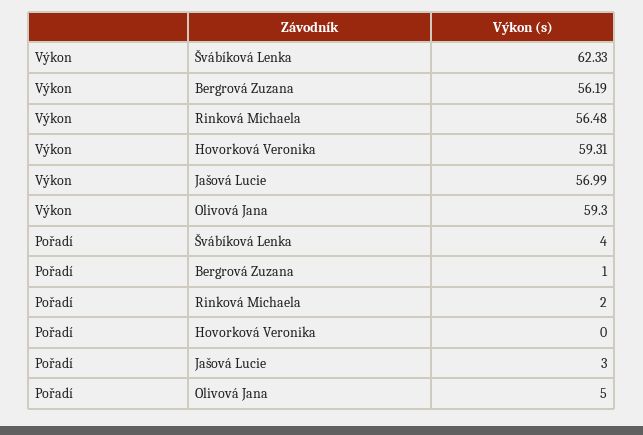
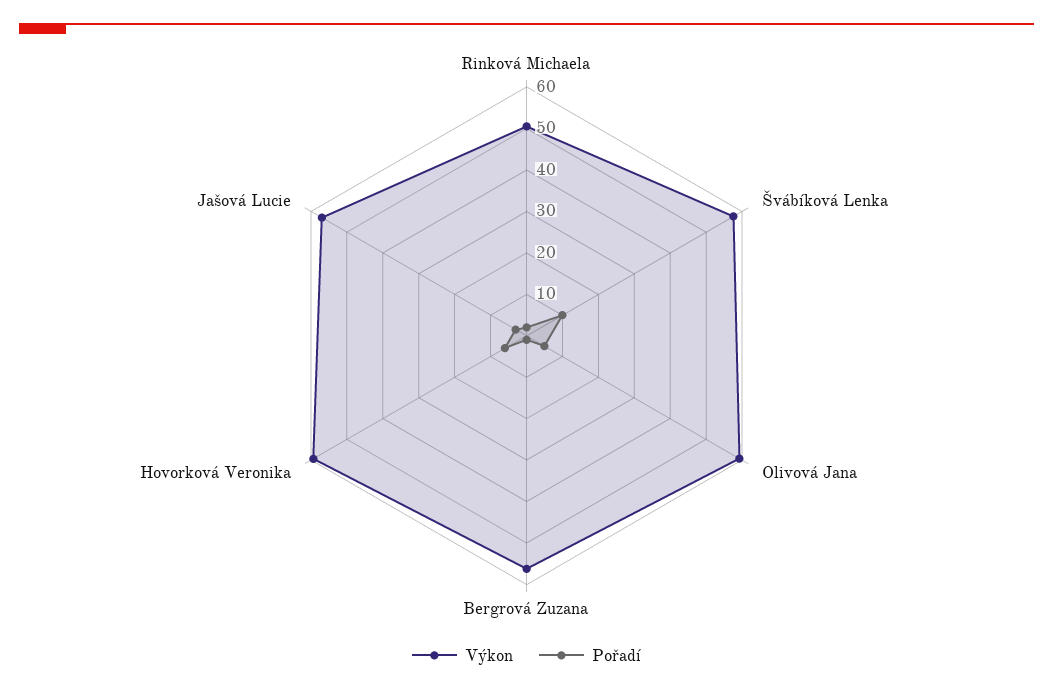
Výkon, Švábíková Lenka: 62.33 -> 58
Výkon, Rinková Michaela: 56.48 -> 50
Pořadí, Švábíková Lenka: 4 -> 10
Pořadí, Hovorková Veronika: 0 -> 6

